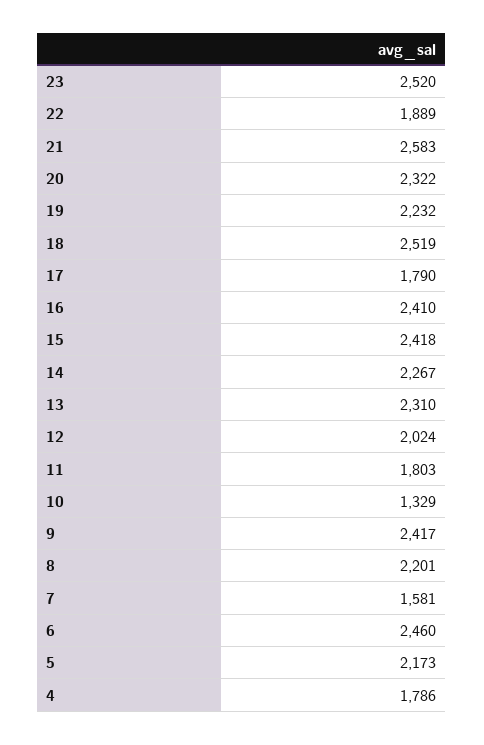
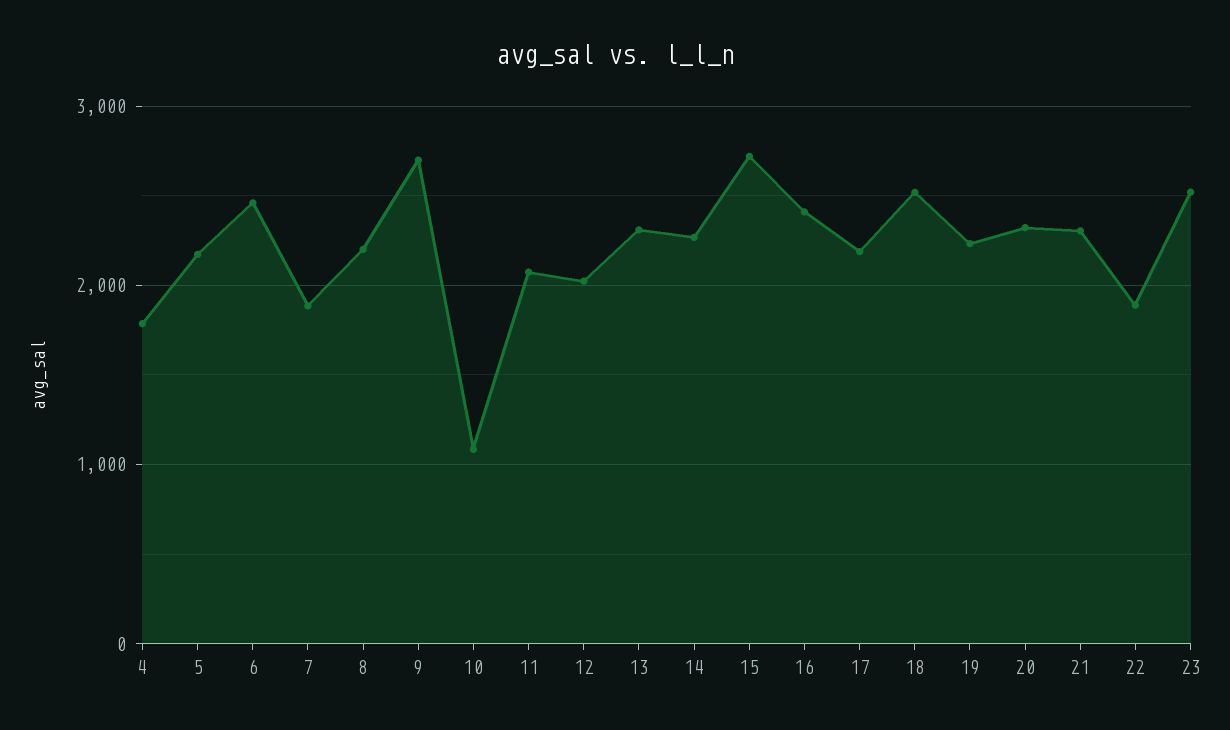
21: 2583 -> 2300
17: 1790 -> 2200
15: 2418 -> 2700
11: 1803 -> 2100
10: 1329 -> 1100
9: 2417 -> 2700
7: 1581 -> 1900

